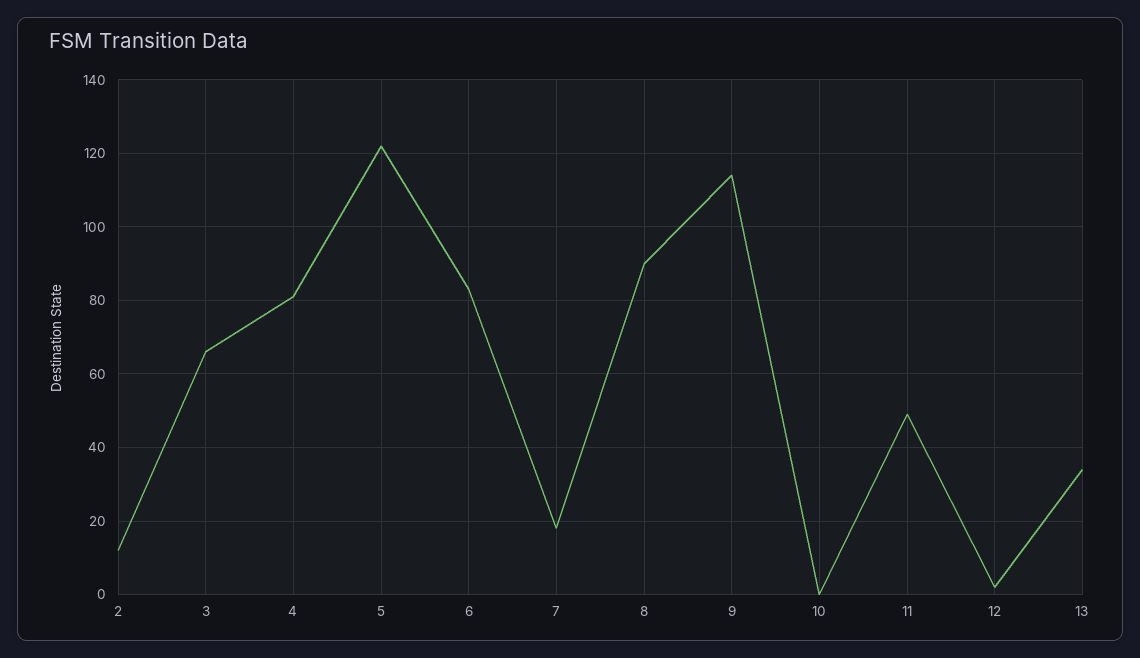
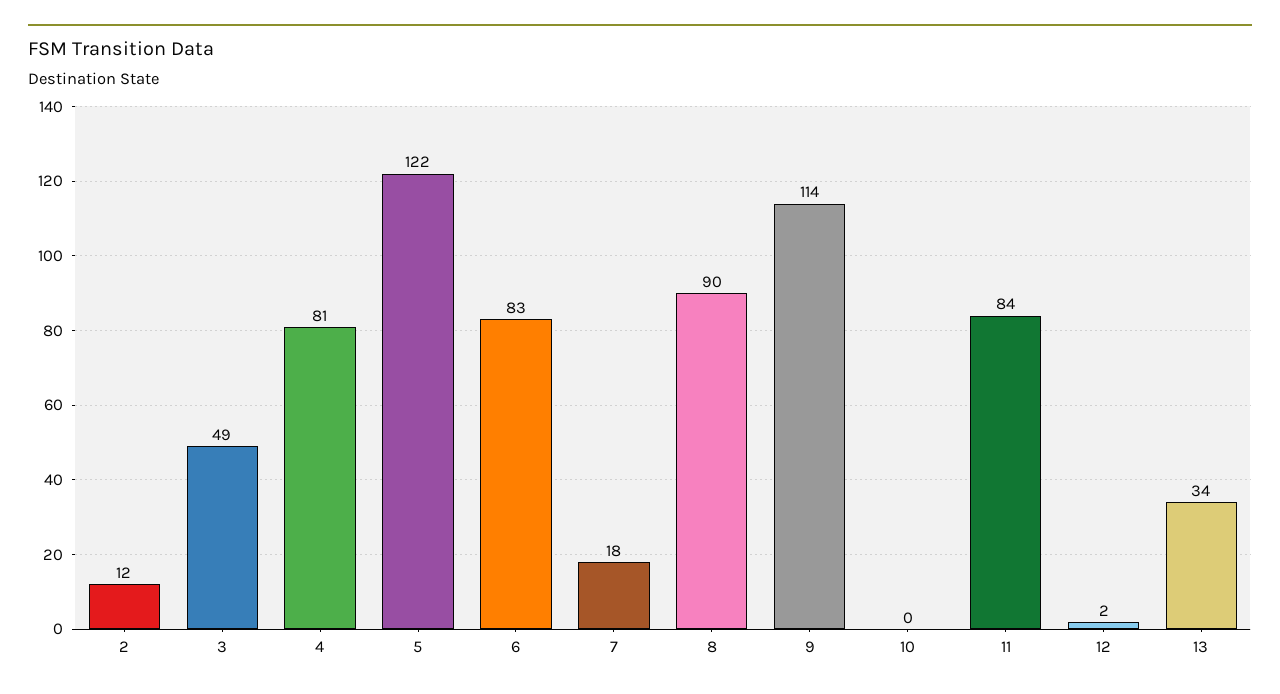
3: 65 -> 49
11: 50 -> 84

